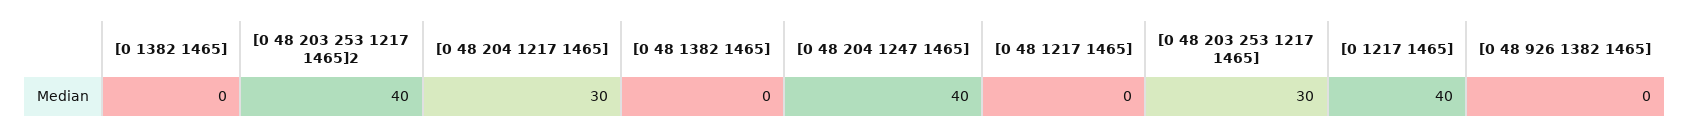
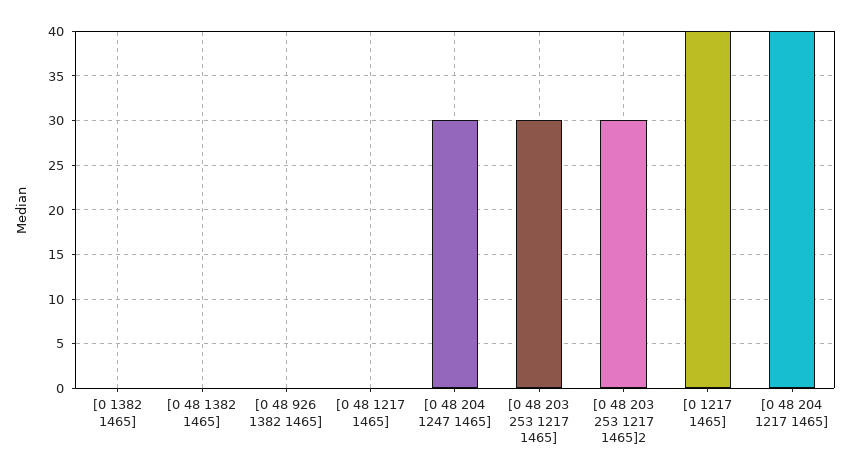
[0 48 203 253 1217 1465]2: 40 -> 30
[0 48 204 1217 1465]: 30 -> 40
[0 48 204 1247 1465]: 40 -> 30

